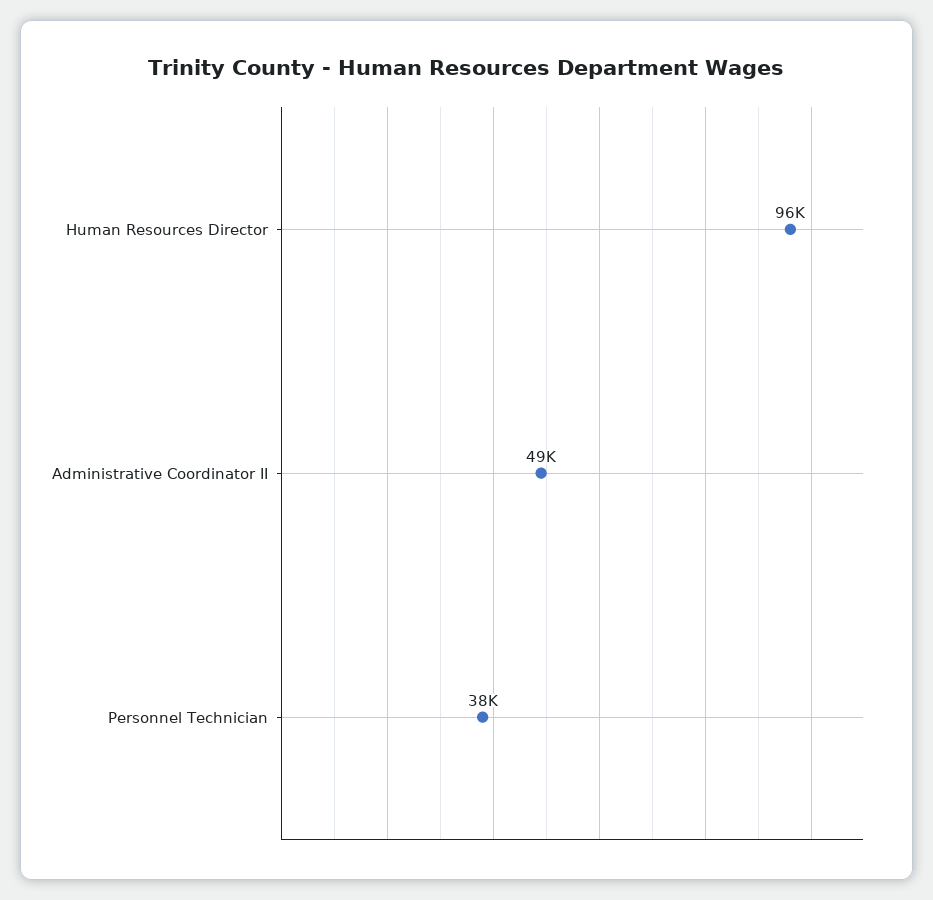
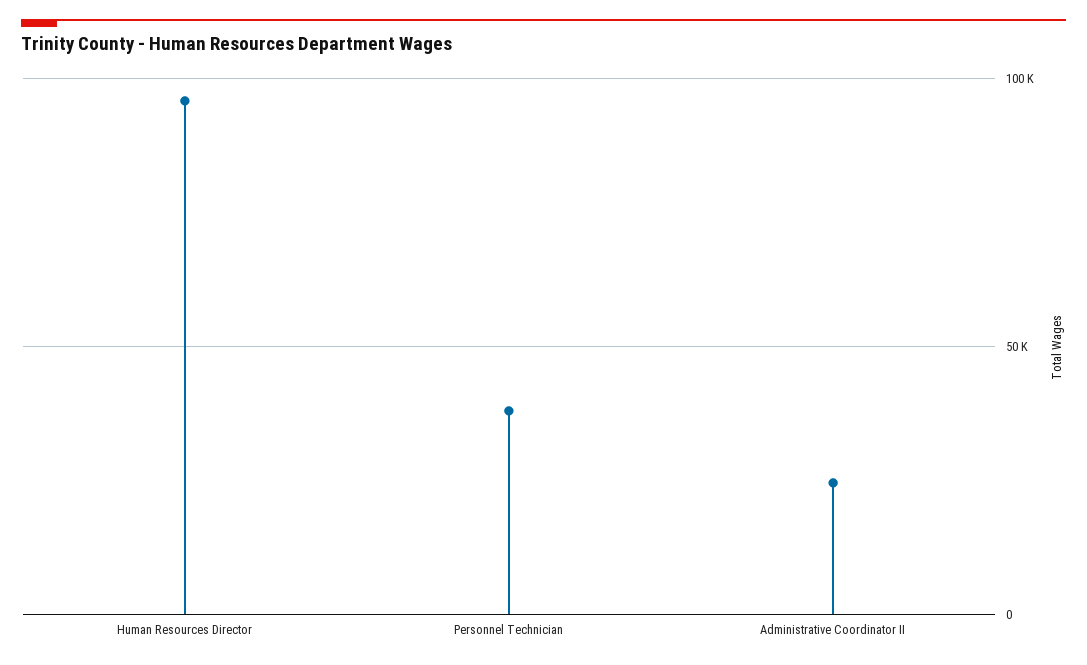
Administrative Coordinator II: 49000 -> 25000

